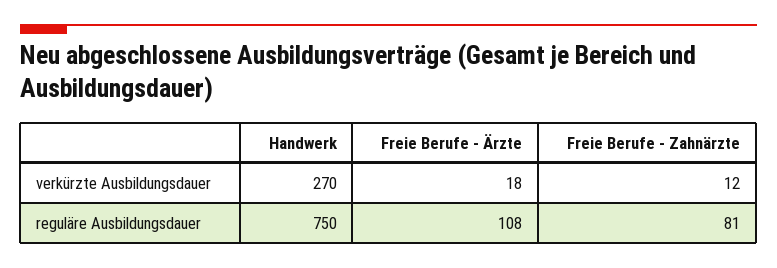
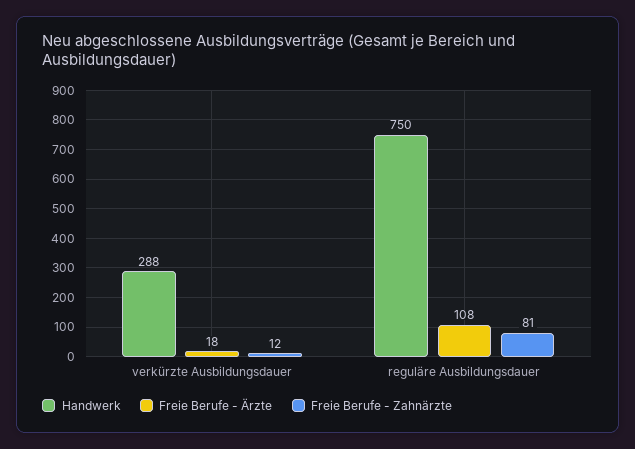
Handwerk, verkürzte Ausbildungsdauer: 270 -> 288

